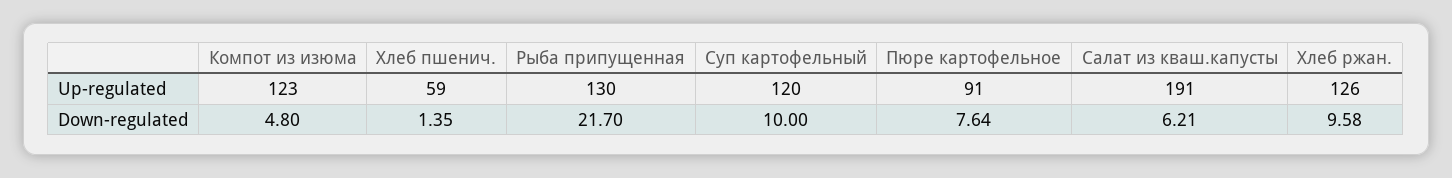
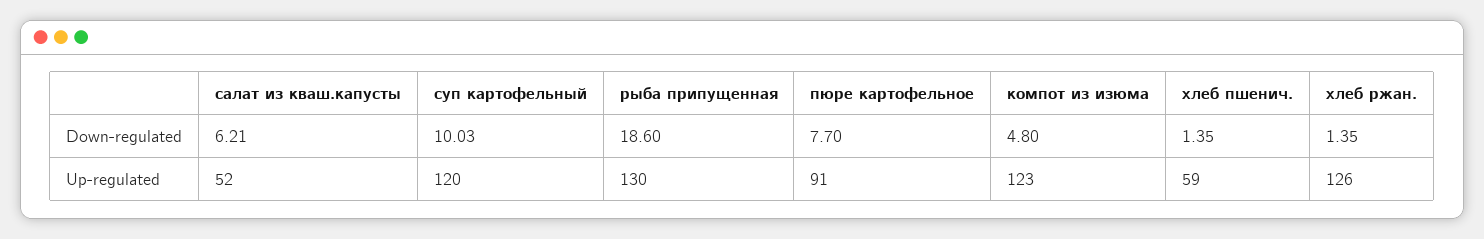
Салат из кваш.капусты, Up-regulated: 191 -> 52
Рыба припущенная, Down-regulated: 21.7 -> 18.6
Суп картофельный, Down-regulated: 10 -> 10.03
Пюре картофельное, Down-regulated: 7.64 -> 7.7
Хлеб ржан., Down-regulated: 9.58 -> 1.35

